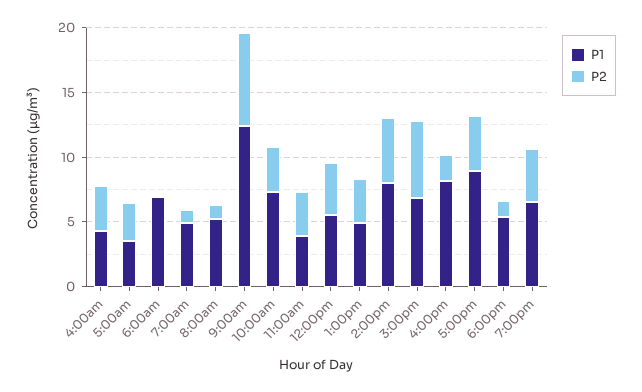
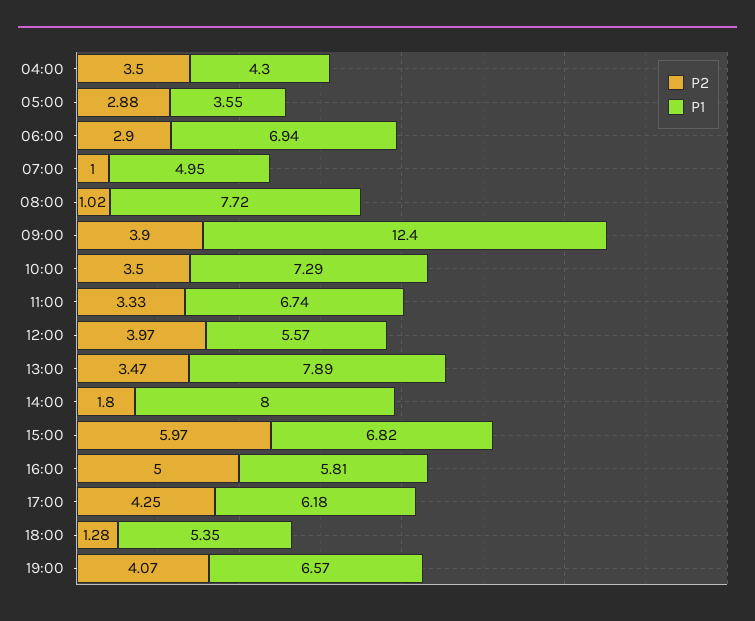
P2, 6:00am: 0 -> 2.9
P1, 8:00am: 5 -> 7.72
P2, 9:00am: 7 -> 3.9
P1, 11:00am: 4 -> 6.74
P1, 1:00pm: 5 -> 7.89
P2, 2:00pm: 5 -> 1.8
P1, 4:00pm: 8 -> 5.81
P2, 4:00pm: 2 -> 5
P1, 5:00pm: 9 -> 6.18

